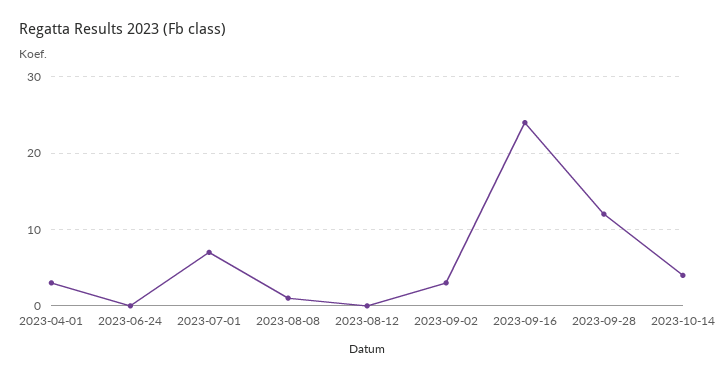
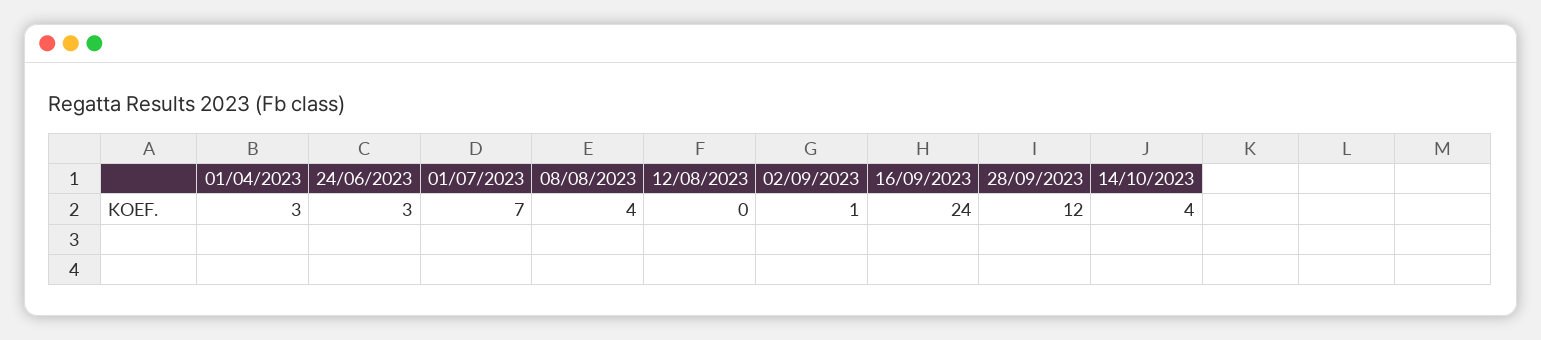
2023-06-24: 0 -> 3
2023-08-08: 1 -> 4
2023-09-02: 3 -> 1

